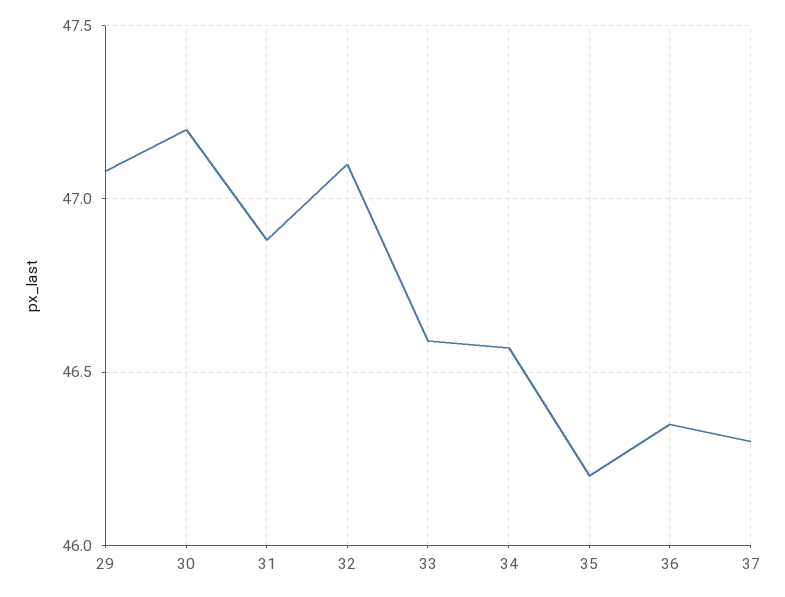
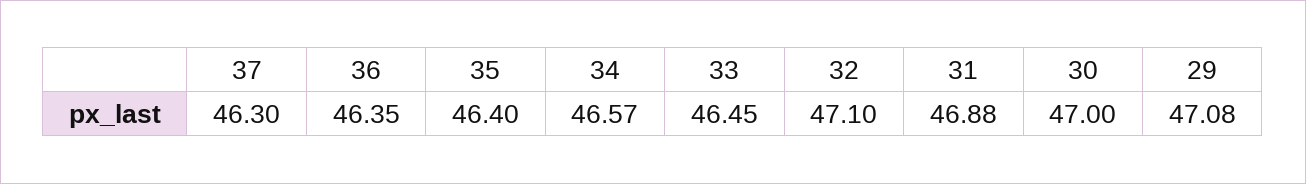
30: 47.2 -> 47
33: 46.6 -> 46.45
35: 46.2 -> 46.4

